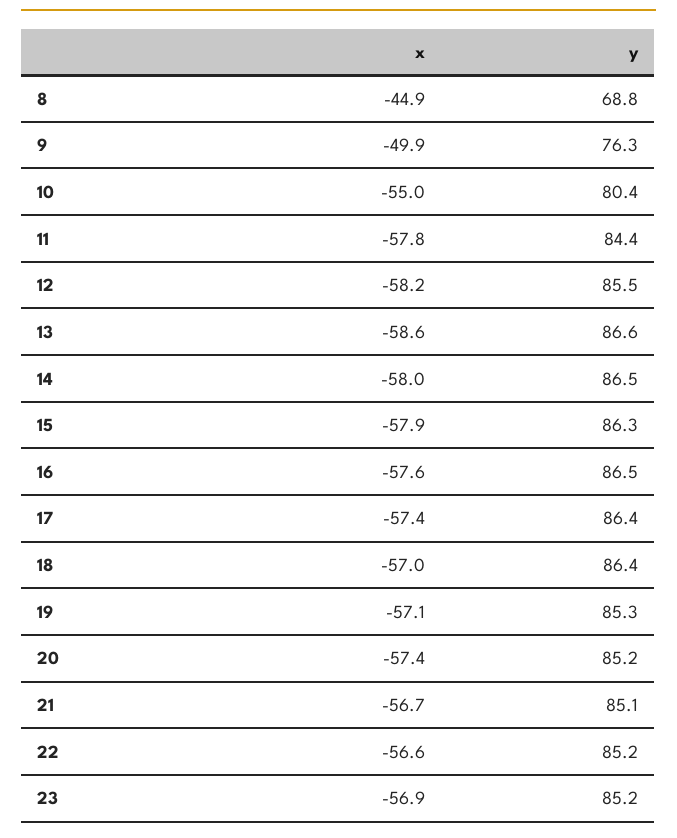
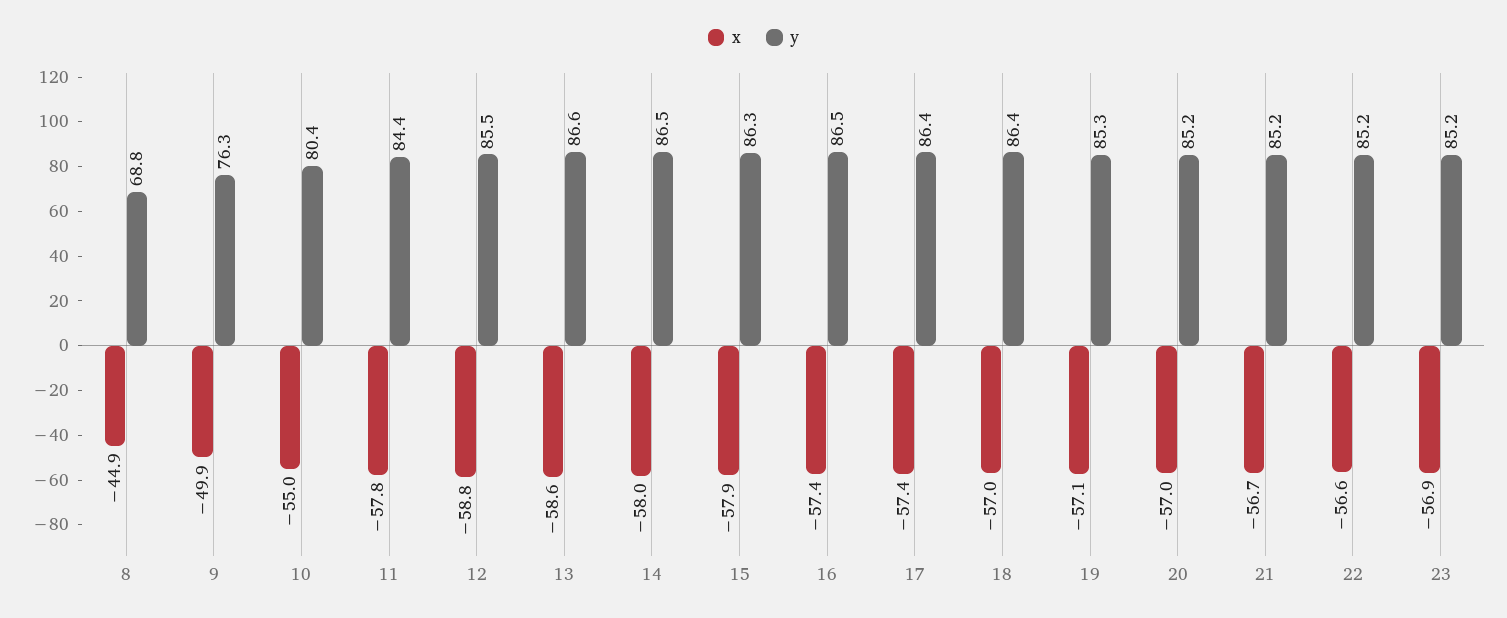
x, 12: -58.2 -> -58.8
x, 16: -57.6 -> -57.4
x, 20: -57.4 -> -57
y, 21: 85.1 -> 85.2

